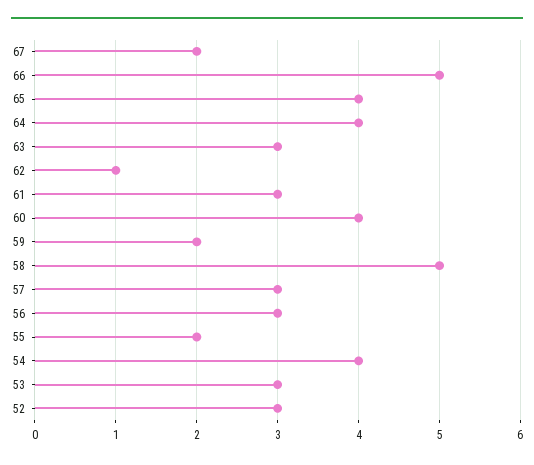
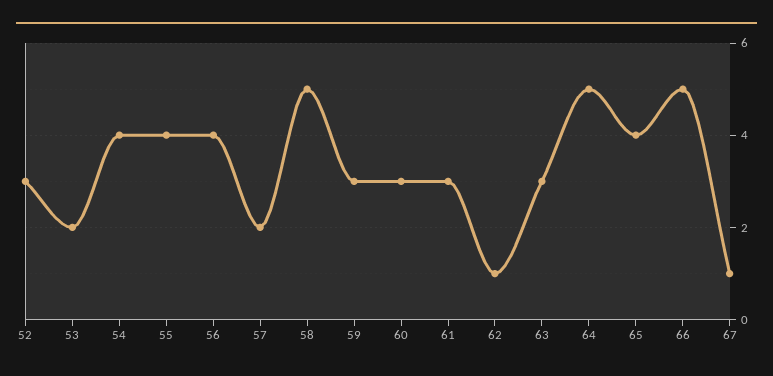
67: 2 -> 1
64: 4 -> 5
60: 4 -> 3
59: 2 -> 3
57: 3 -> 2
56: 3 -> 4
55: 2 -> 4
53: 3 -> 2

